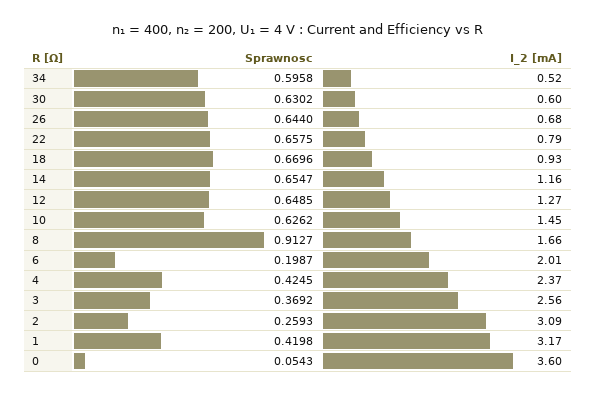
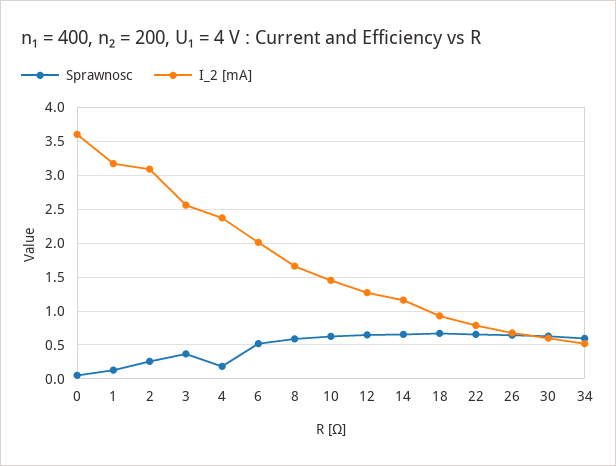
Sprawnosc, 8: 0.9127 -> 0.6
Sprawnosc, 6: 0.1987 -> 0.5
Sprawnosc, 4: 0.4245 -> 0.2
Sprawnosc, 1: 0.4198 -> 0.1

